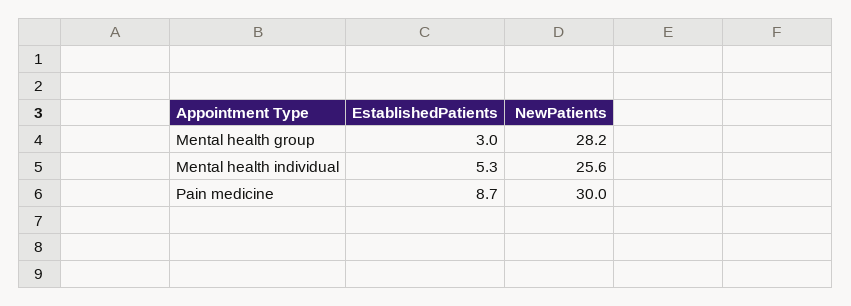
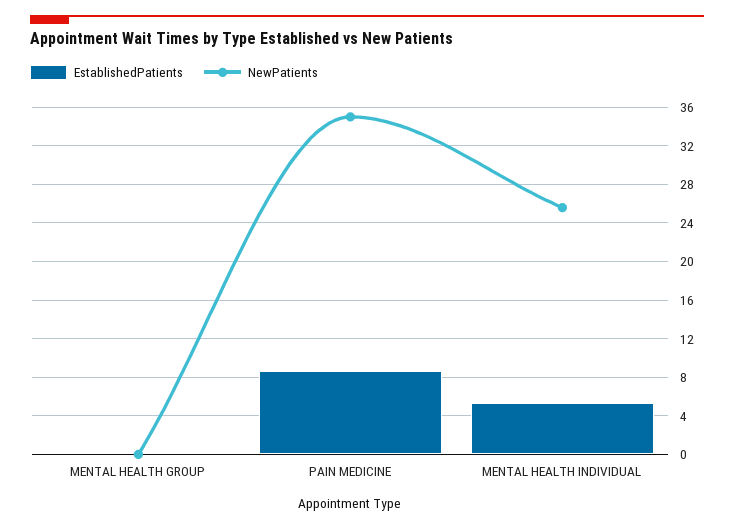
EstablishedPatients, Mental health group: 3 -> 0
NewPatients, Mental health group: 28.2 -> 0
NewPatients, Pain medicine: 30 -> 35

